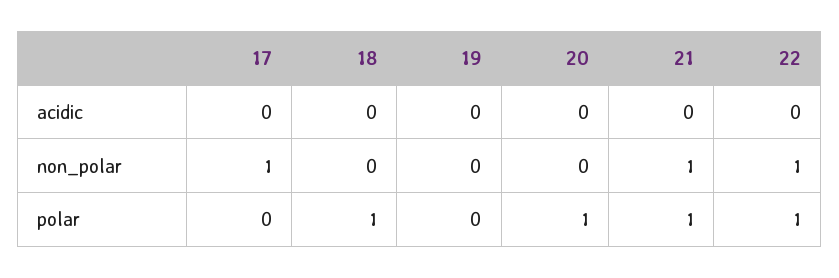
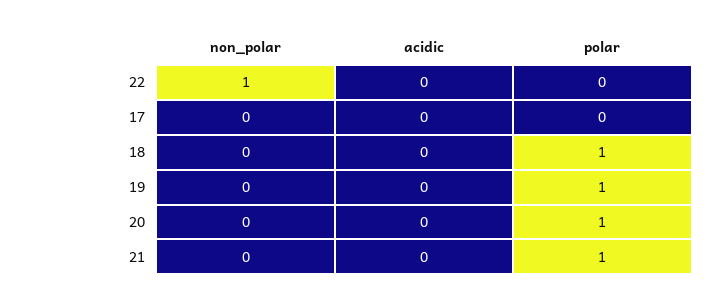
17, non_polar: 1 -> 0
21, non_polar: 1 -> 0
19, polar: 0 -> 1
22, polar: 1 -> 0

